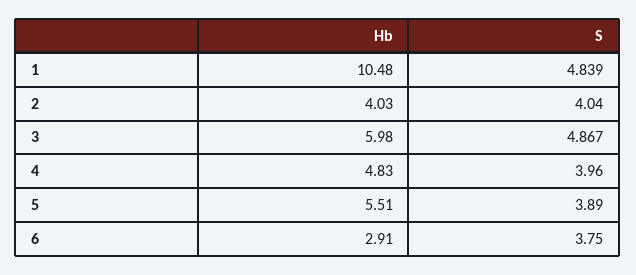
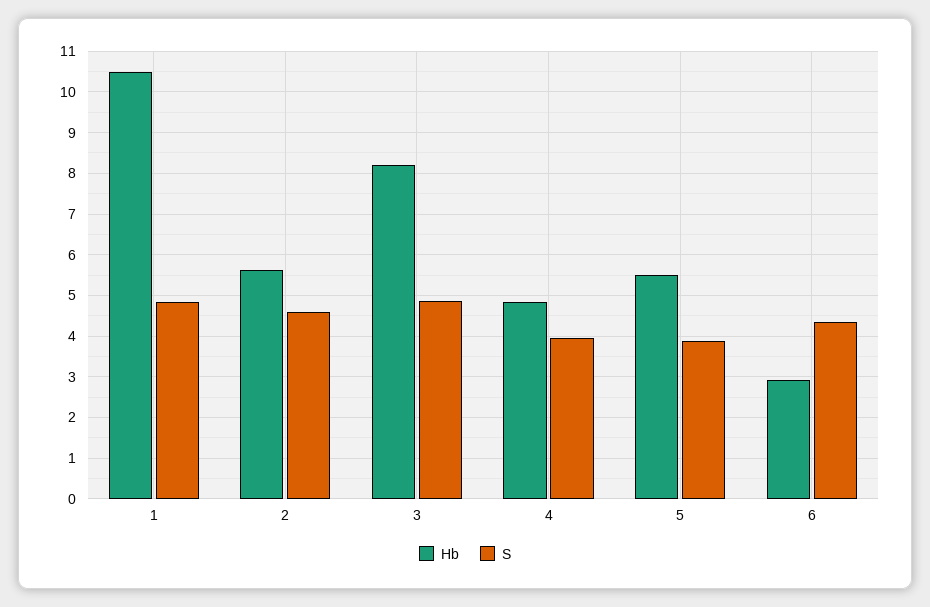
Hb, 2: 4.03 -> 5.6
S, 2: 4.04 -> 4.6
Hb, 3: 5.98 -> 8.2
S, 6: 3.75 -> 4.4

